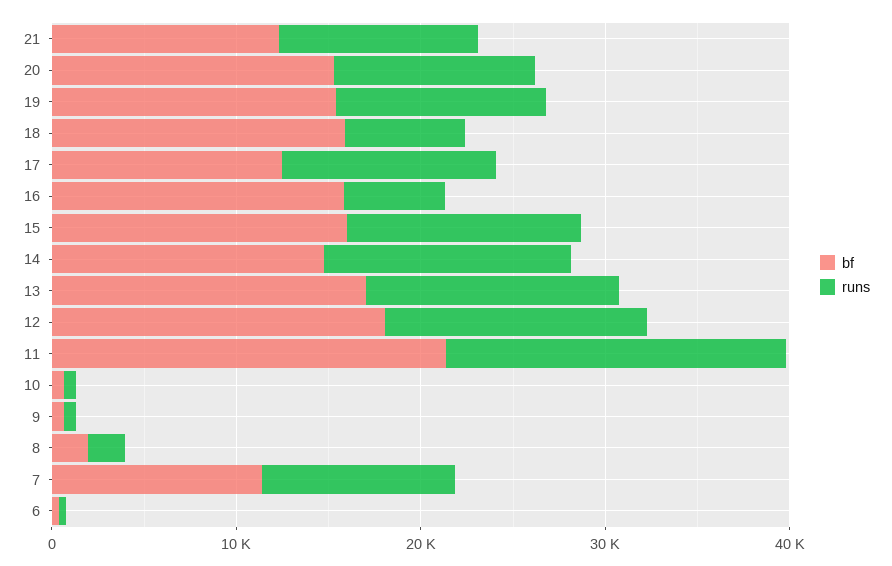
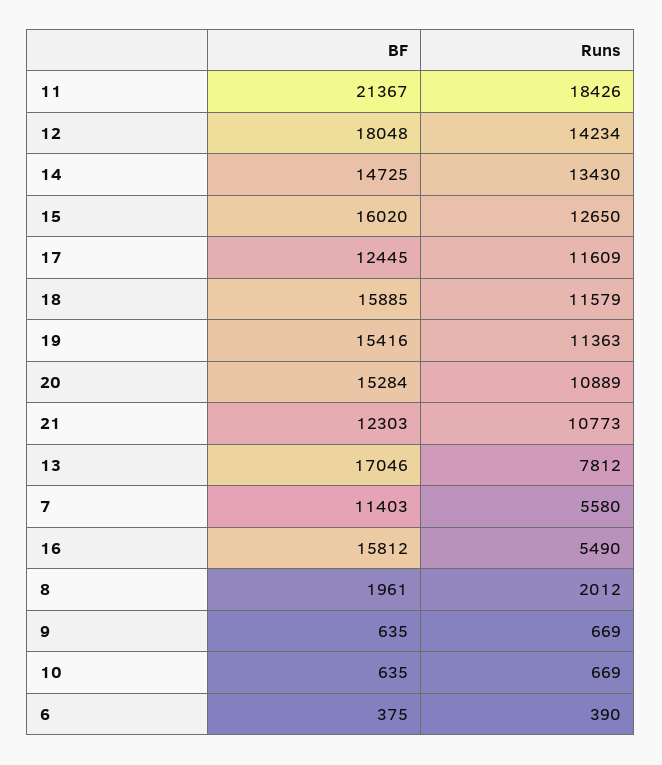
runs, 18: 6000 -> 11579
runs, 13: 14000 -> 7812
runs, 7: 10000 -> 5580

